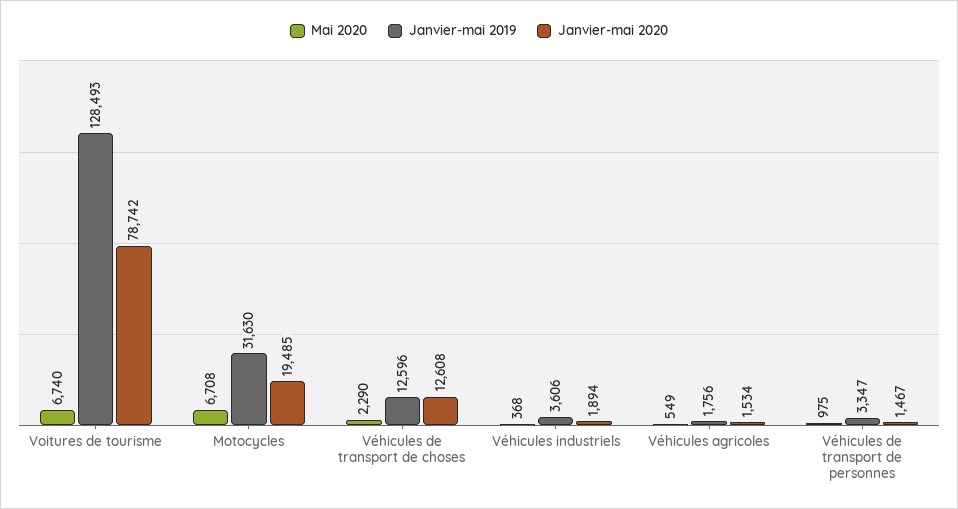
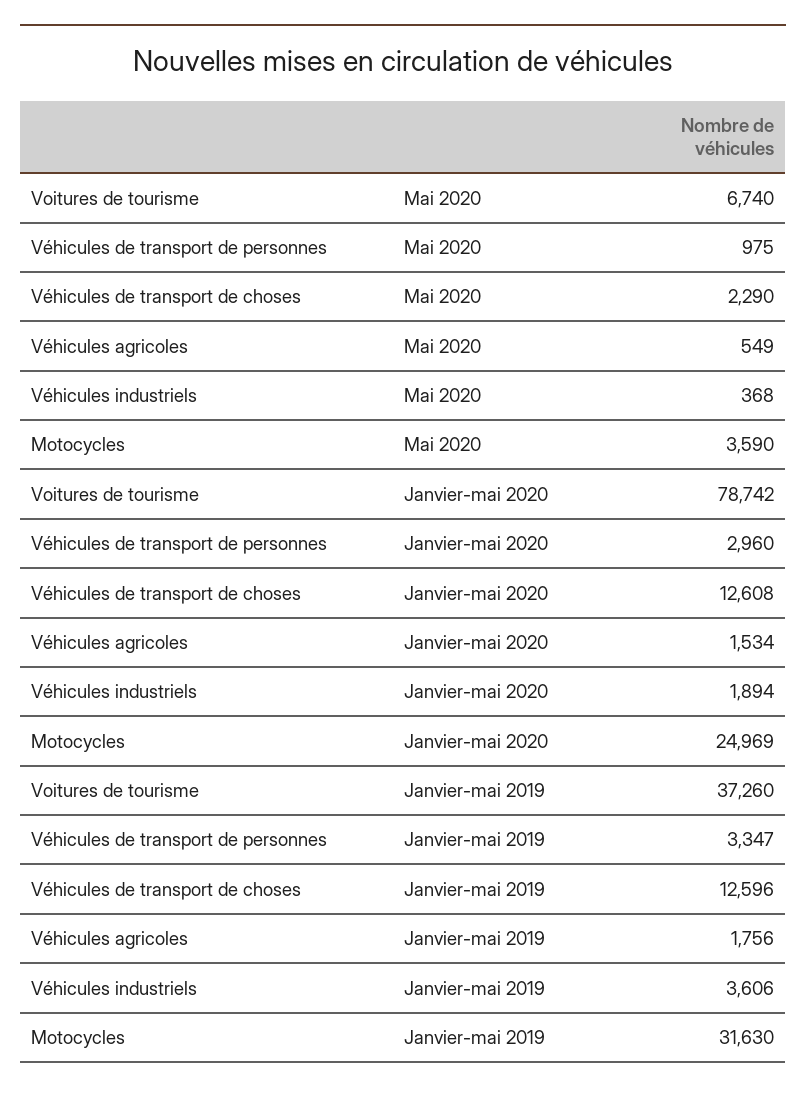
Janvier-mai 2019, Voitures de tourisme: 128493 -> 37260
Mai 2020, Motocycles: 6708 -> 3590
Janvier-mai 2020, Motocycles: 19485 -> 24969
Janvier-mai 2020, Véhicules de transport de personnes: 1467 -> 2960

